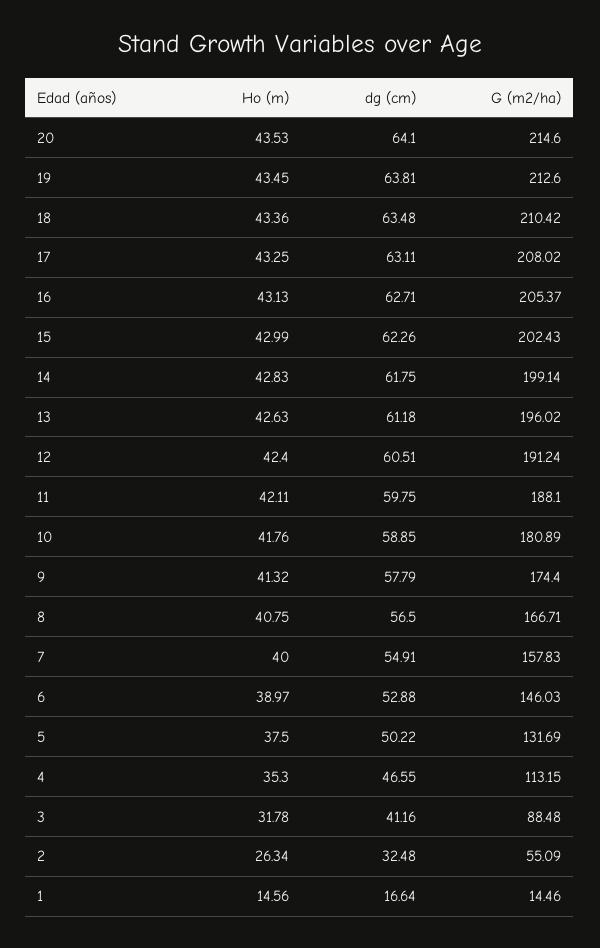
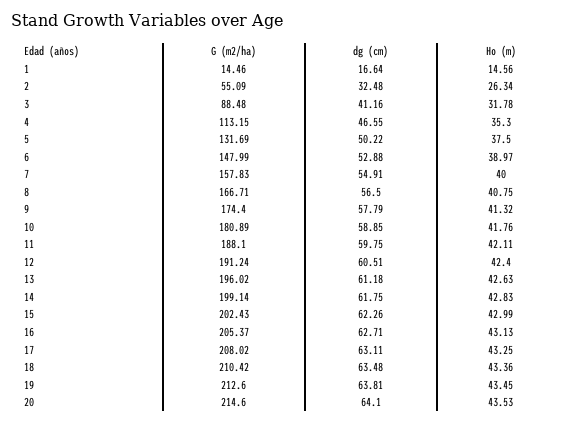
G (m2/ha), 6: 146.03 -> 147.99

